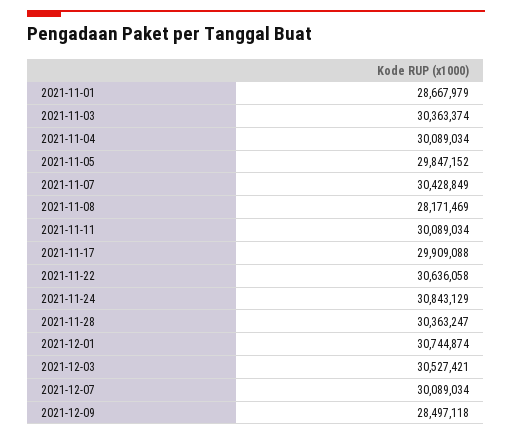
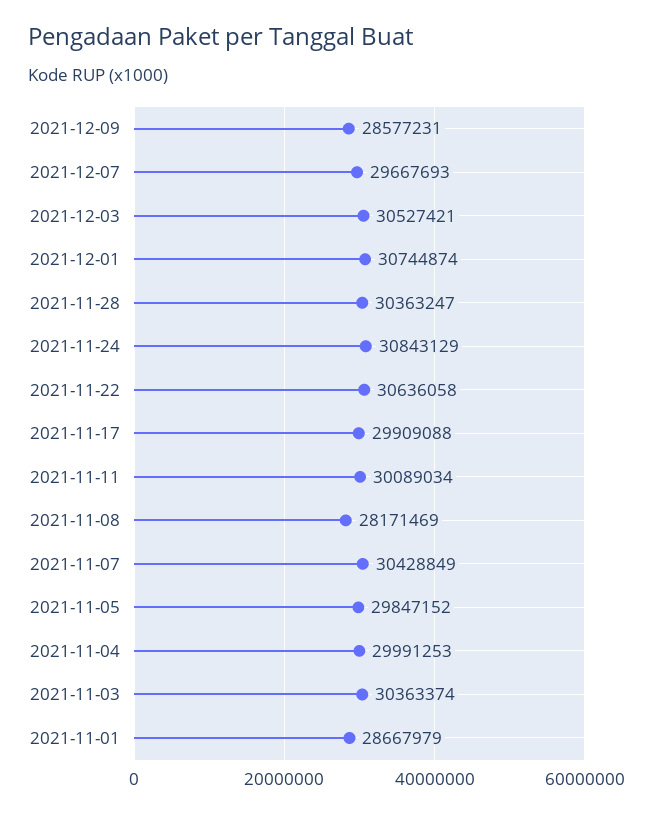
2021-11-04: 30089034 -> 29991253
2021-12-07: 30089034 -> 29667693
2021-12-09: 28497118 -> 28577231

